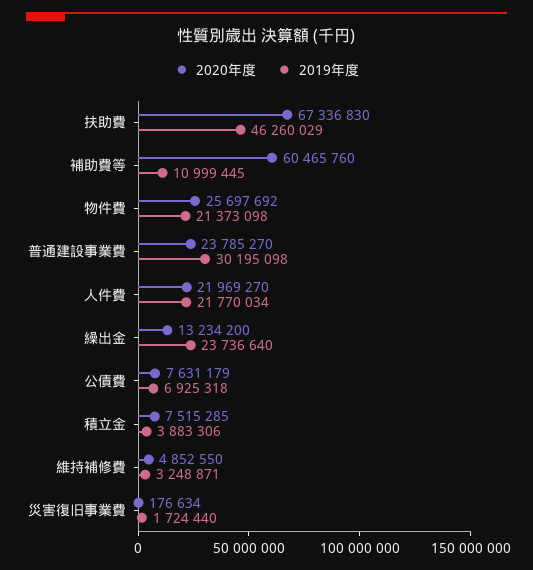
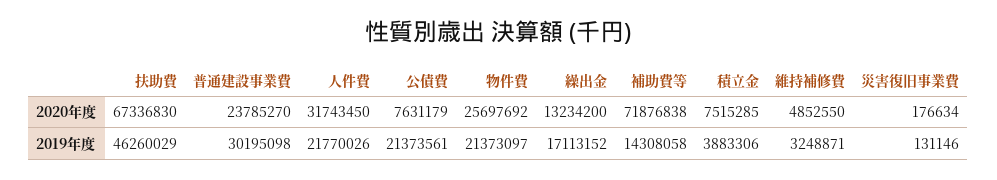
2020年度, 補助費等: 60465760 -> 71876838
2019年度, 補助費等: 10999445 -> 14308058
2019年度, 物件費: 21373098 -> 21373097
2020年度, 人件費: 21969270 -> 31743450
2019年度, 人件費: 21770034 -> 21770026
2019年度, 繰出金: 23736640 -> 17113152
2019年度, 公債費: 6925318 -> 21373561
2019年度, 災害復旧事業費: 1724440 -> 131146

